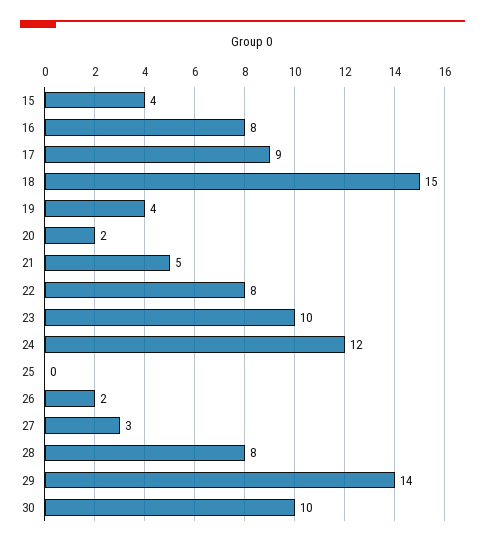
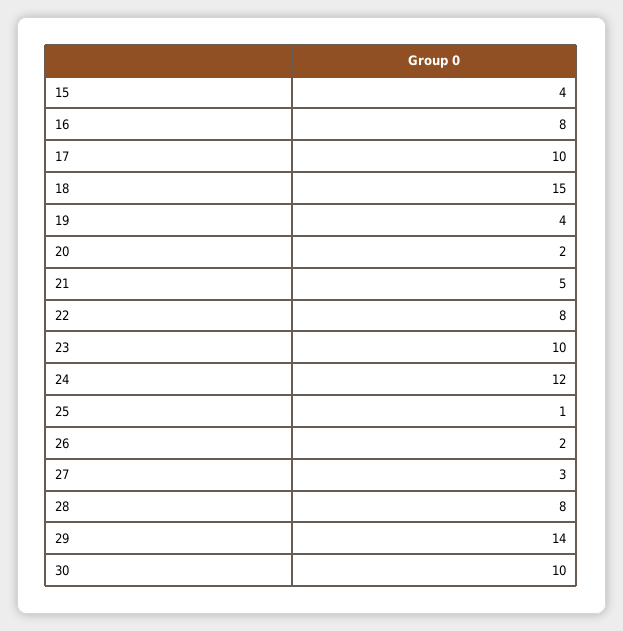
17: 9 -> 10
25: 0 -> 1

